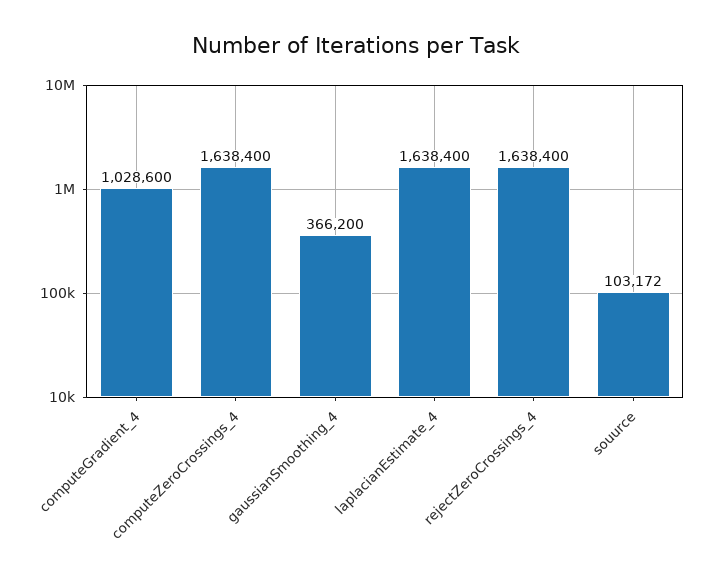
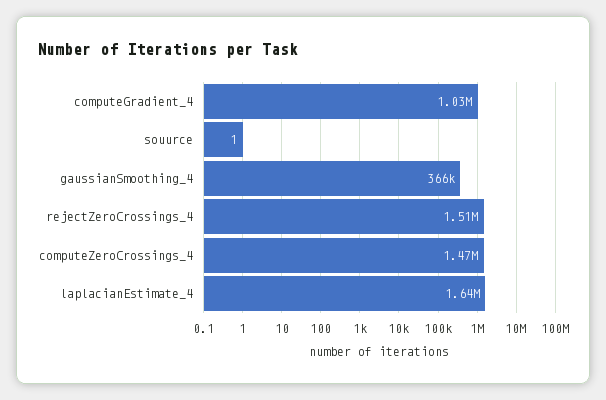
computeZeroCrossings_4: 1638400 -> 1470000
rejectZeroCrossings_4: 1638400 -> 1510000
souurce: 103172 -> 1

